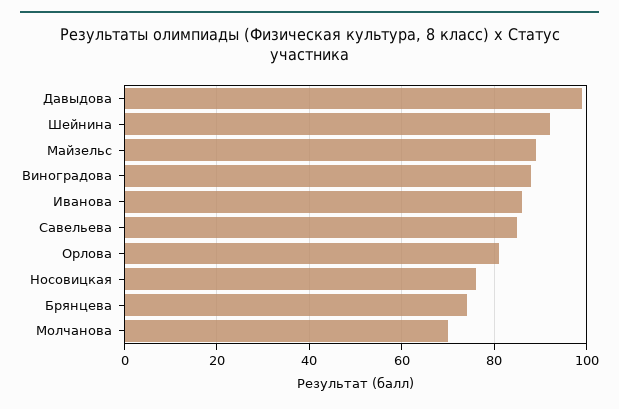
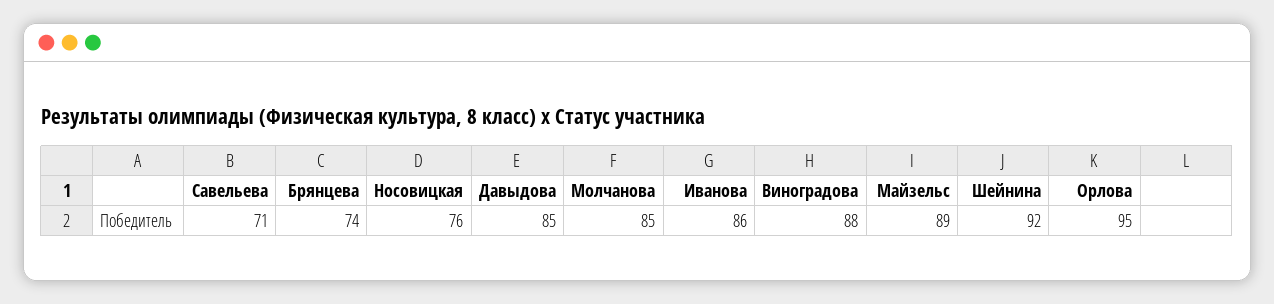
Давыдова: 100 -> 85
Савельева: 85 -> 71
Орлова: 80 -> 95
Молчанова: 70 -> 85

